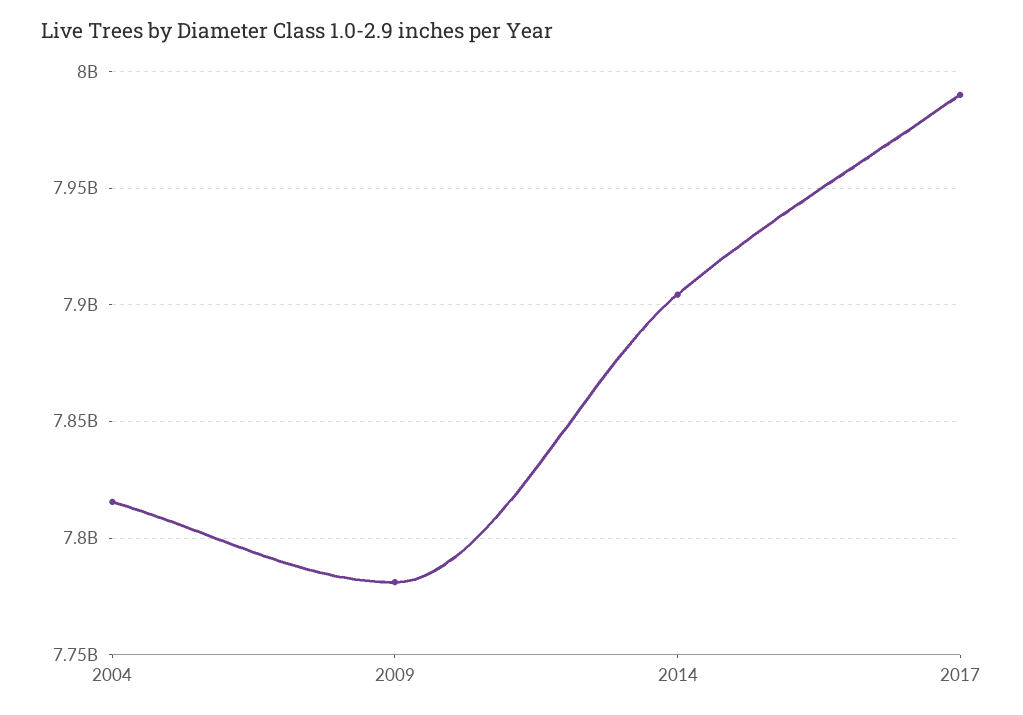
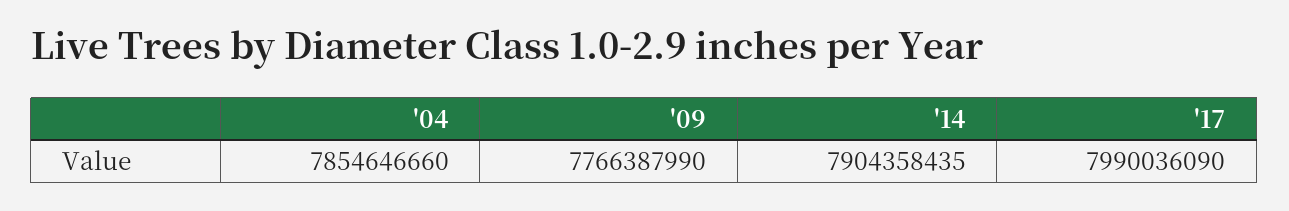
2004: 7815000000 -> 7854646660
2009: 7780000000 -> 7766387990

